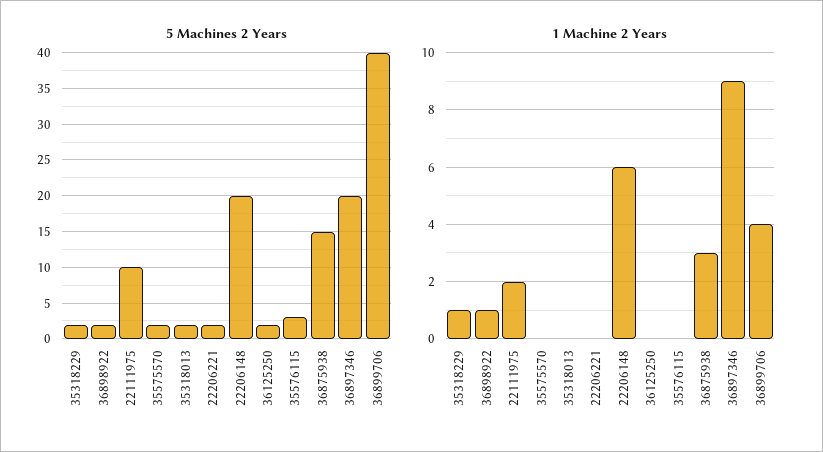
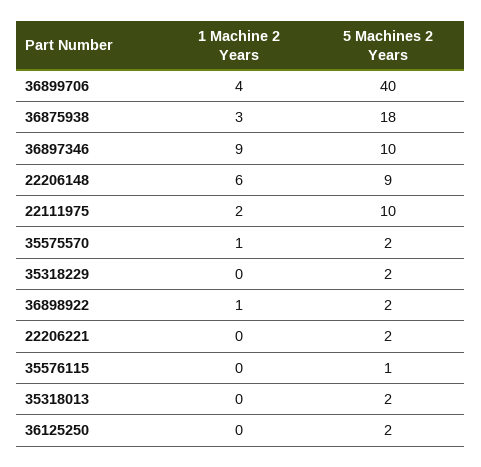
5 Machines 2 Years, 22206148: 20 -> 9
5 Machines 2 Years, 35576115: 3 -> 1
5 Machines 2 Years, 36875938: 15 -> 18
5 Machines 2 Years, 36897346: 20 -> 10
1 Machine 2 Years, 35318229: 1 -> 0
1 Machine 2 Years, 35575570: 0 -> 1

